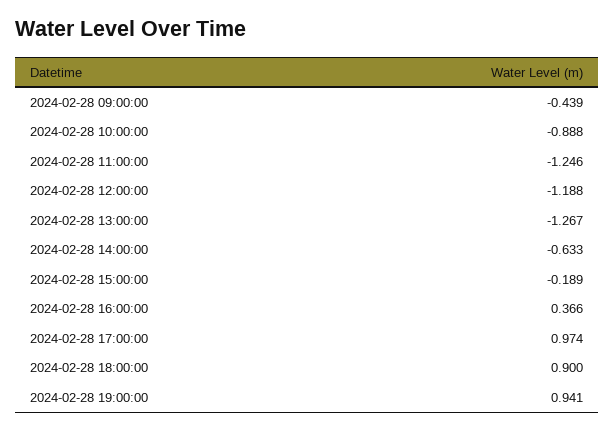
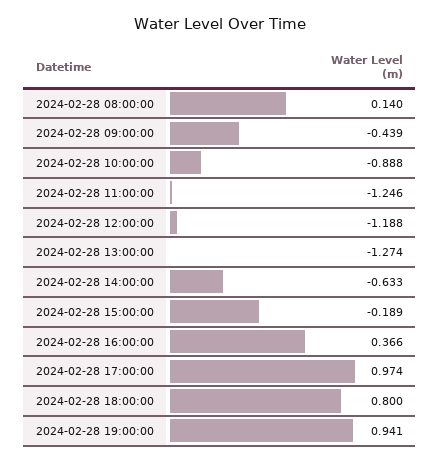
2024-02-28 13:00:00: -1.267 -> -1.274
2024-02-28 18:00:00: 0.9 -> 0.8
2024-02-28 08:00:00: none -> 0.14

